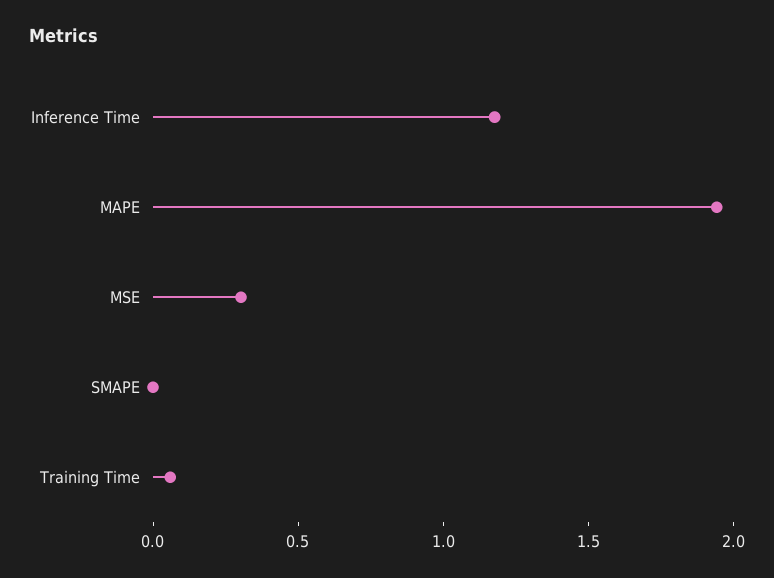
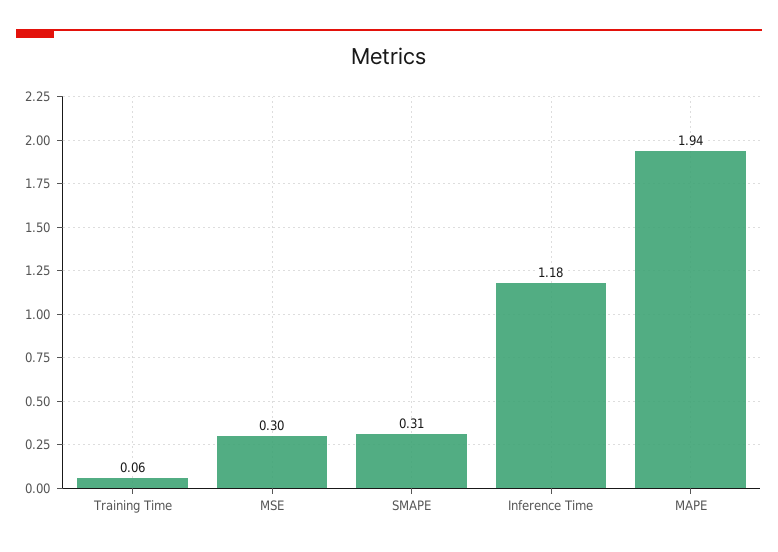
SMAPE: 0 -> 0.31

